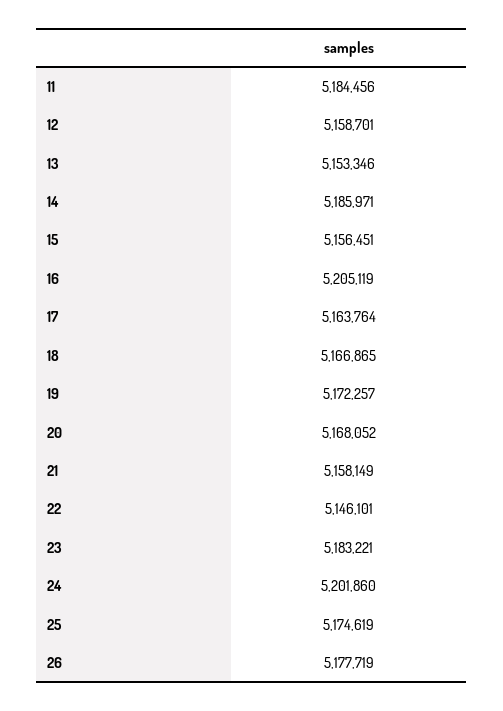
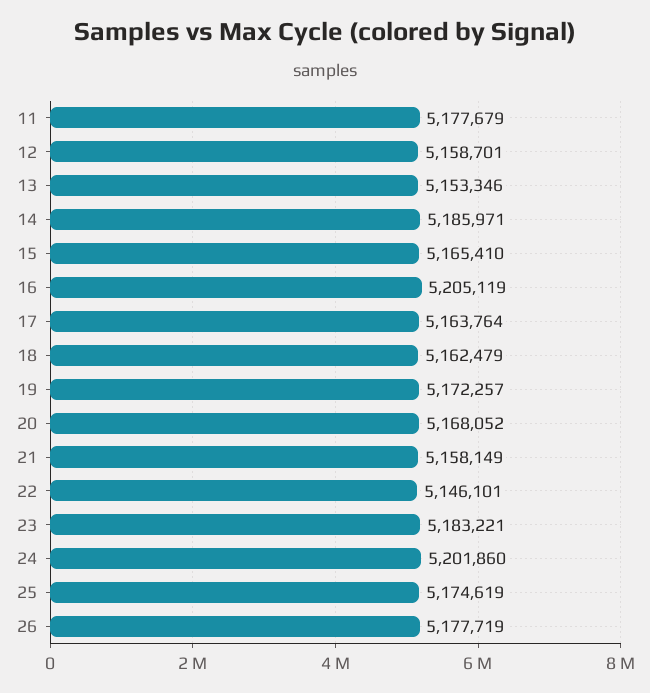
11: 5184456 -> 5177679
15: 5156451 -> 5165410
18: 5166865 -> 5162479

